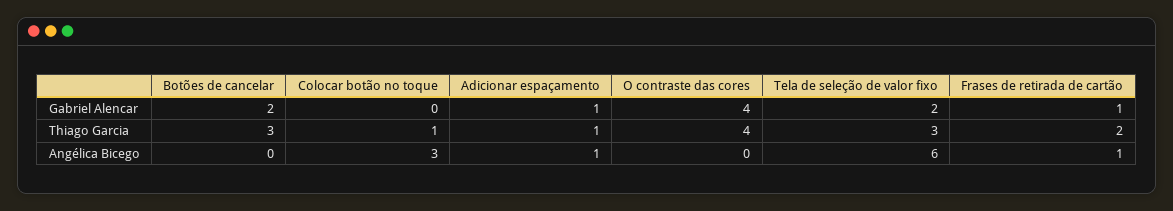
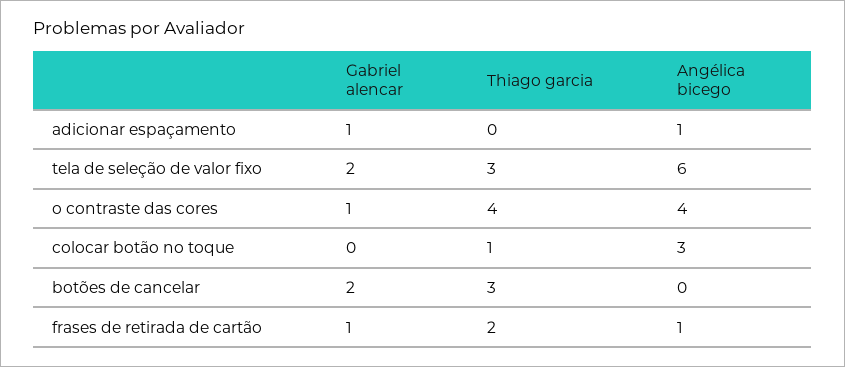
O contraste das cores, Gabriel Alencar: 4 -> 1
Adicionar espaçamento, Thiago Garcia: 1 -> 0
O contraste das cores, Angélica Bicego: 0 -> 4

